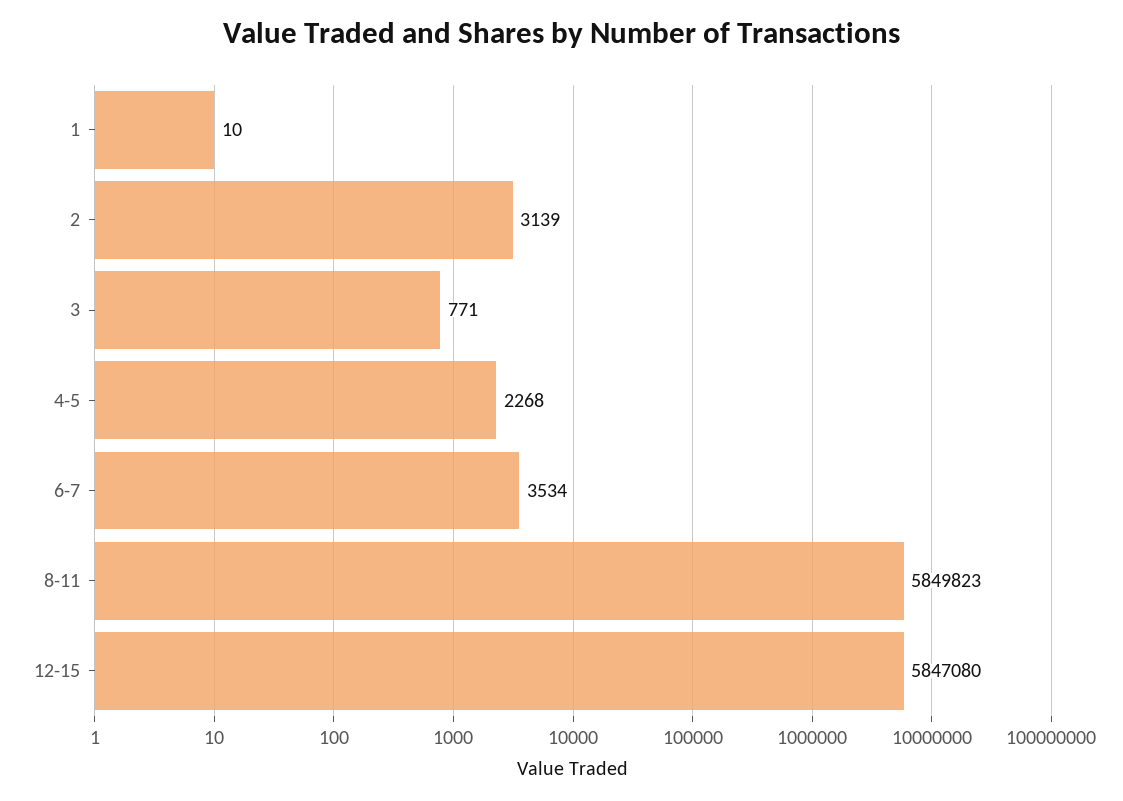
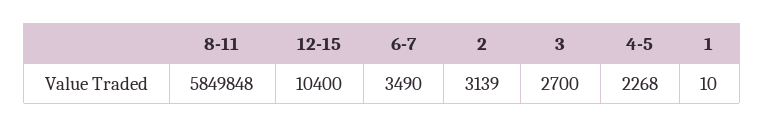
3: 771 -> 2700
6-7: 3534 -> 3490
8-11: 5849823 -> 5849848
12-15: 5847080 -> 10400

